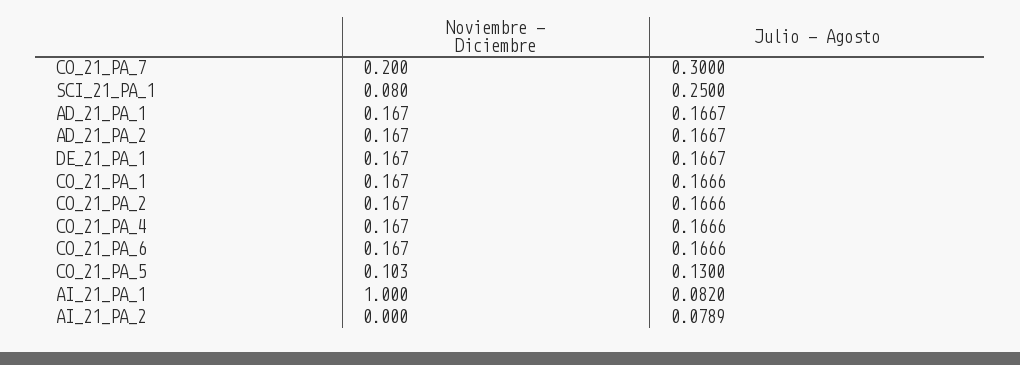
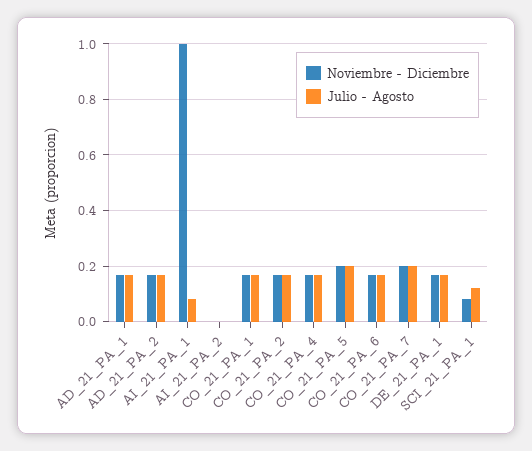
Julio - Agosto, CO_21_PA_7: 0.3 -> 0.2
Julio - Agosto, SCI_21_PA_1: 0.25 -> 0.125
Noviembre - Diciembre, CO_21_PA_5: 0.103 -> 0.2
Julio - Agosto, CO_21_PA_5: 0.13 -> 0.2
Julio - Agosto, AI_21_PA_2: 0.0789 -> 0

